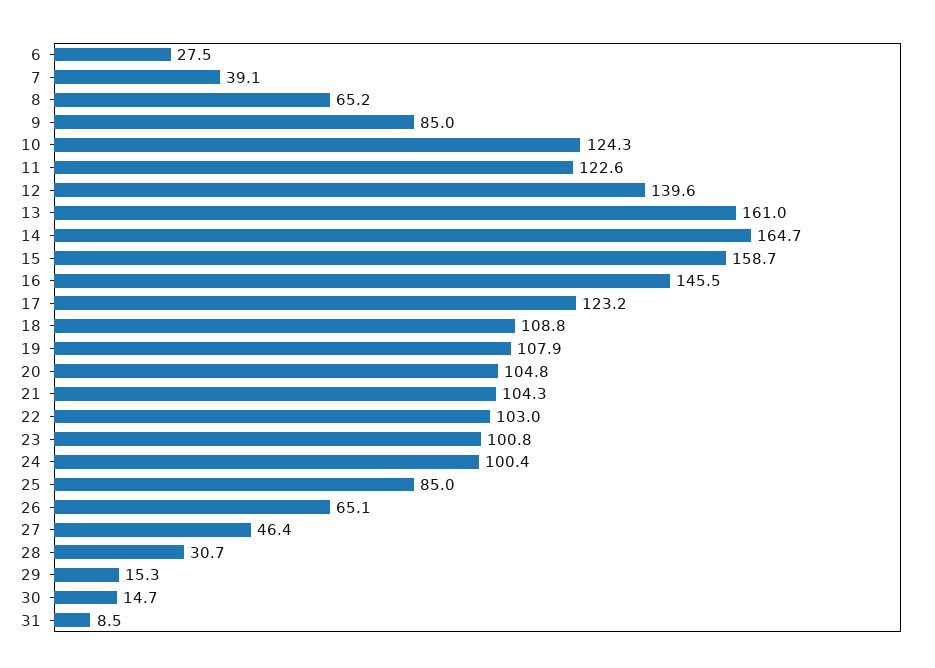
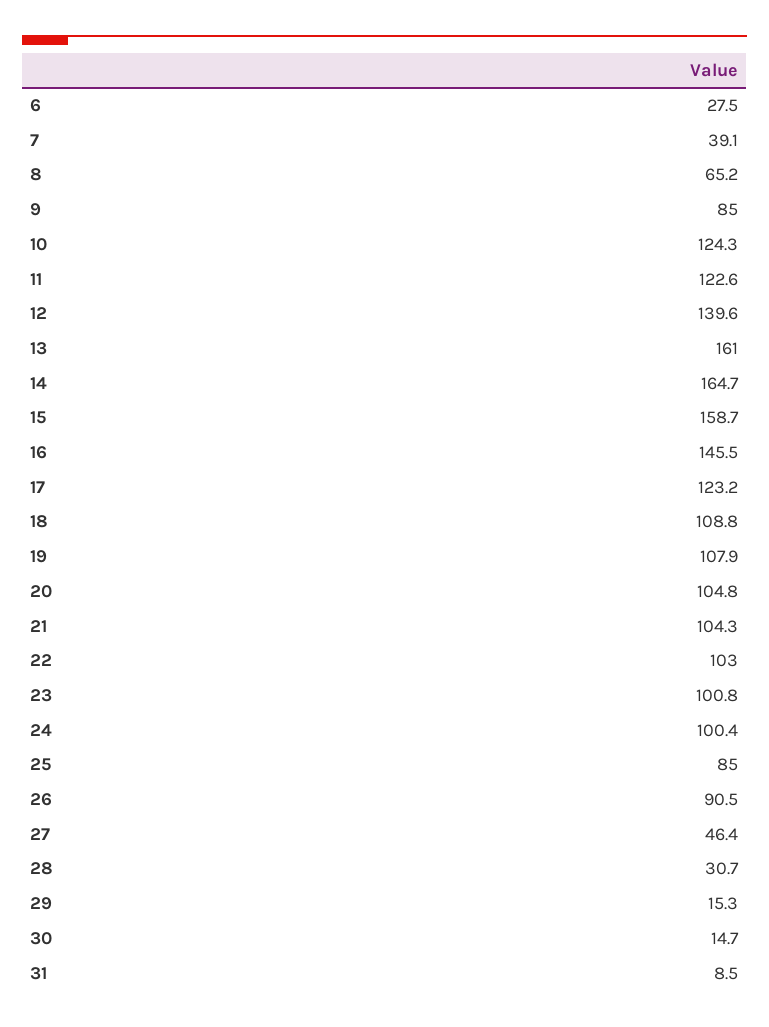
26: 65.1 -> 90.5

